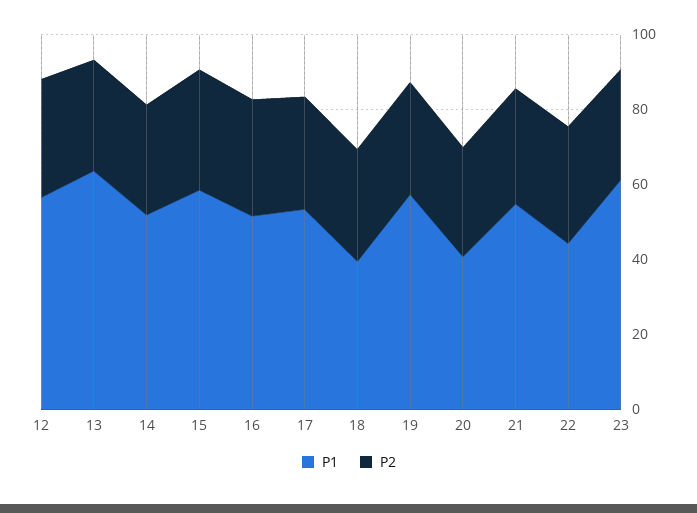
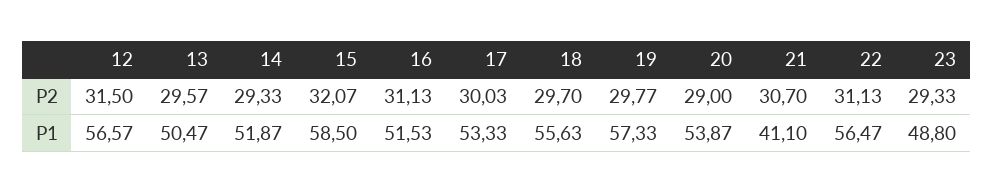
P1, 13: 65 -> 50.47
P1, 18: 40 -> 55.63
P1, 20: 40 -> 53.87
P1, 21: 55 -> 41.1
P1, 22: 45 -> 56.47
P1, 23: 60 -> 48.8

